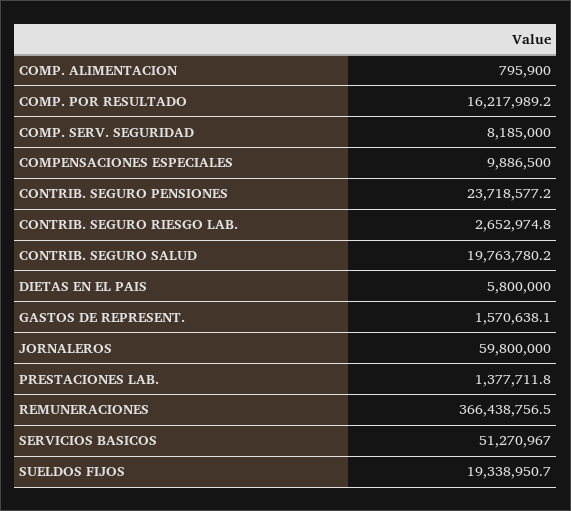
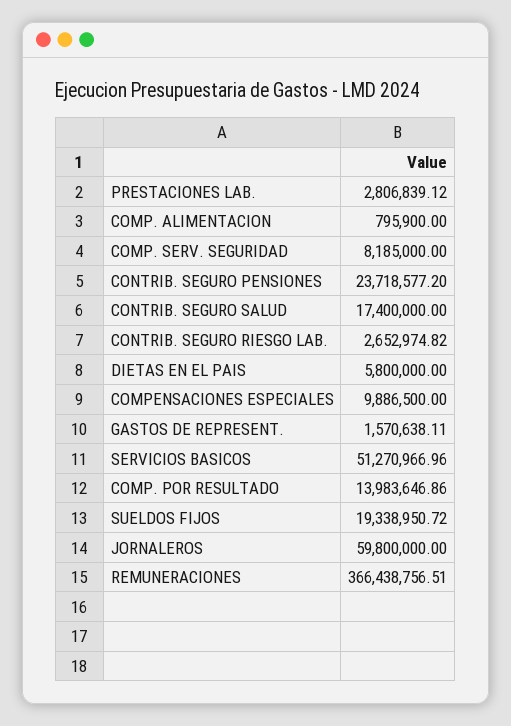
COMP. POR RESULTADO: 16217989.2 -> 13983646.86
CONTRIB. SEGURO SALUD: 19763780.2 -> 17400000
PRESTACIONES LAB.: 1377711.8 -> 2806839.12

